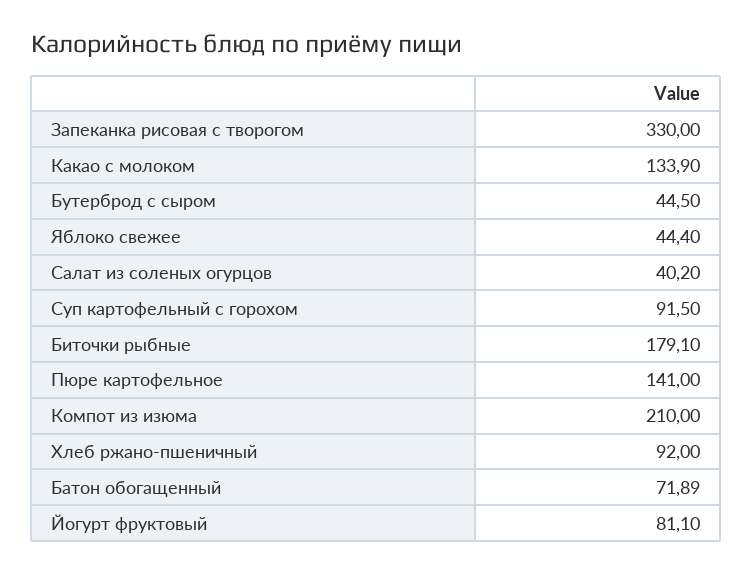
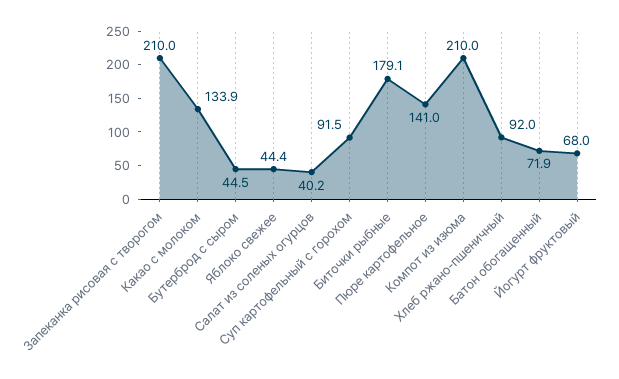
Запеканка рисовая с творогом: 330 -> 210
Йогурт фруктовый: 81.1 -> 68

